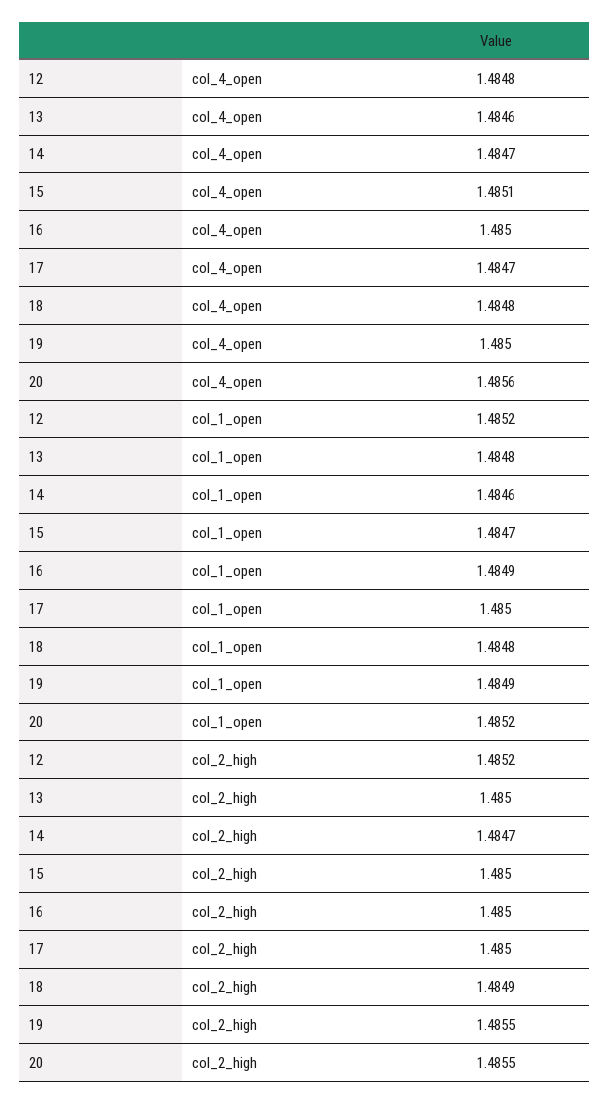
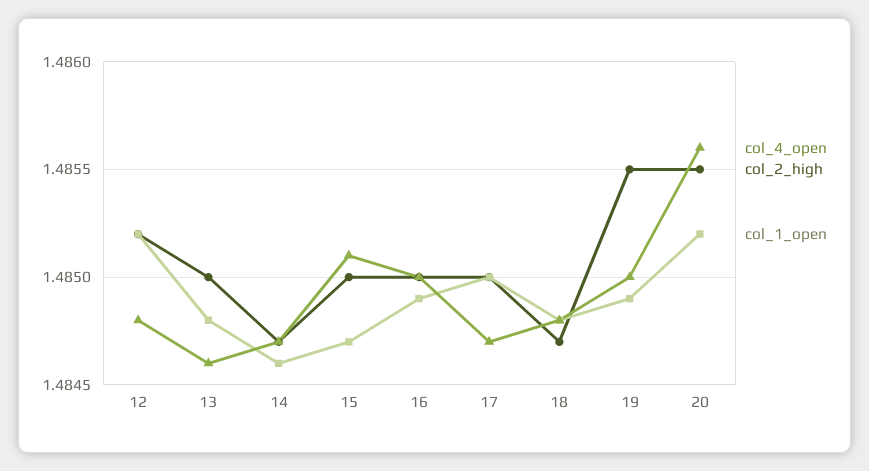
col_2_high, 18: 1.4849 -> 1.4847

